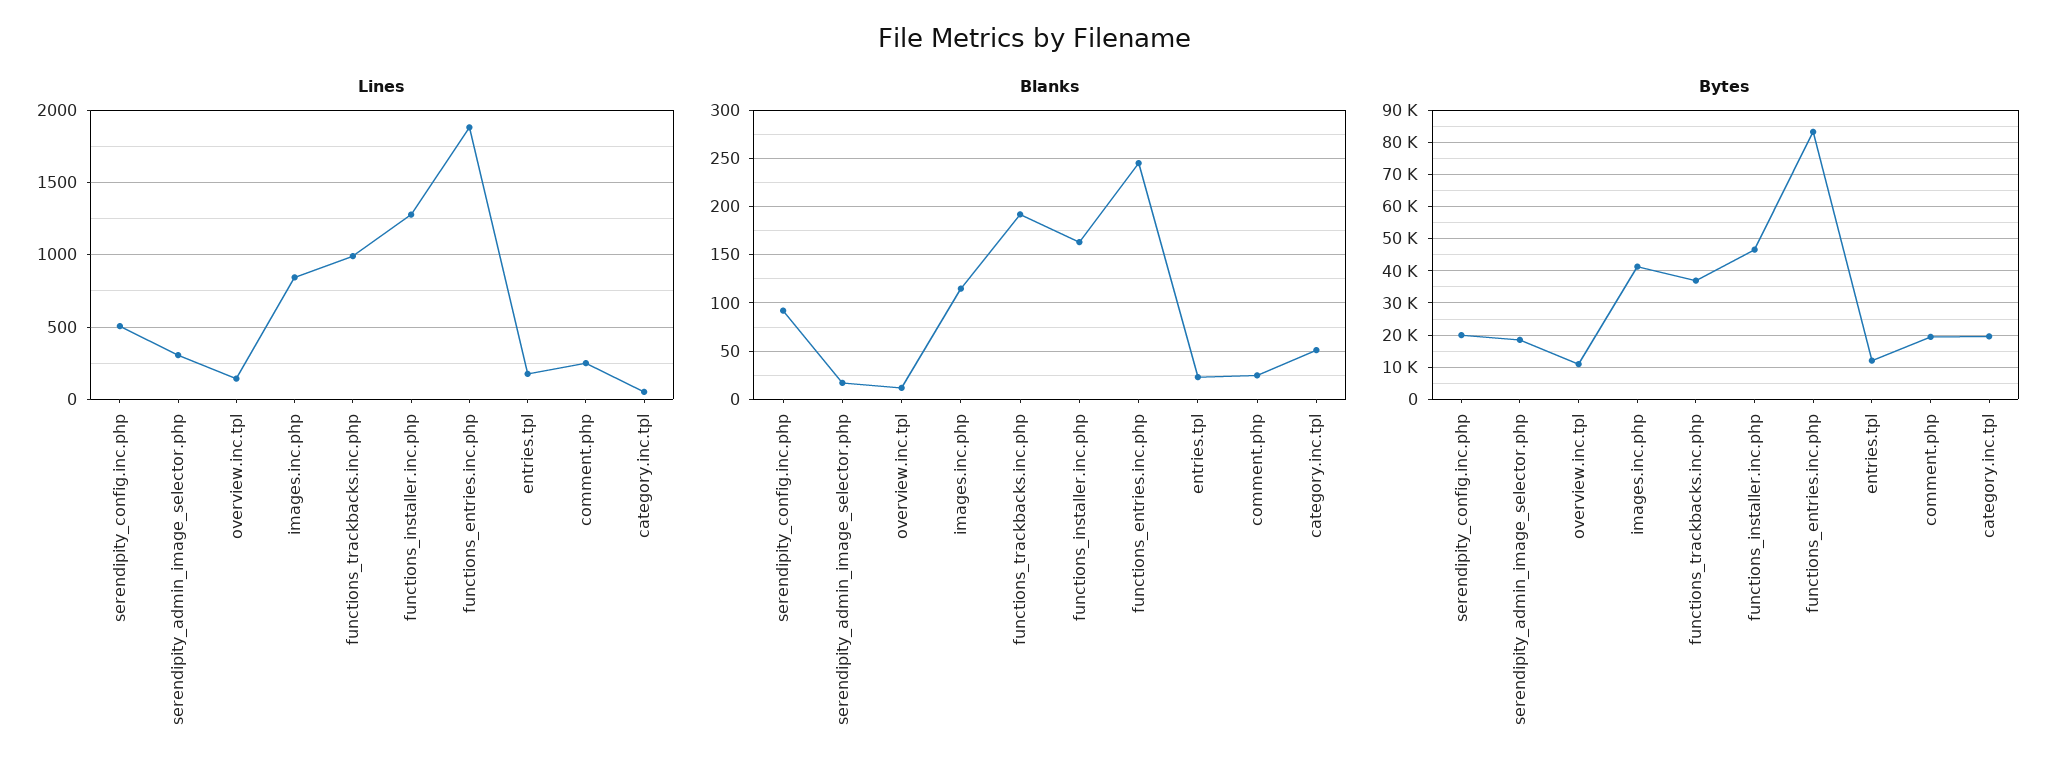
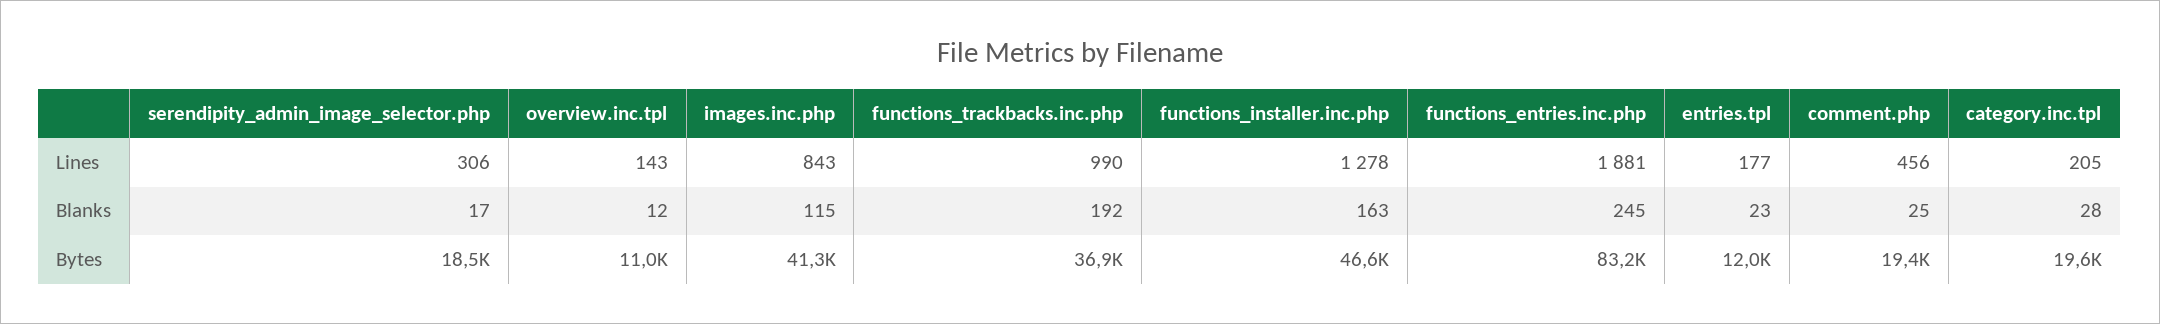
Lines, serendipity_config.inc.php: 500 -> none
Lines, comment.php: 250 -> 456
Lines, category.inc.tpl: 50 -> 205
Blanks, serendipity_config.inc.php: 90 -> none
Blanks, category.inc.tpl: 50 -> 28
Bytes, serendipity_config.inc.php: 20000 -> none

